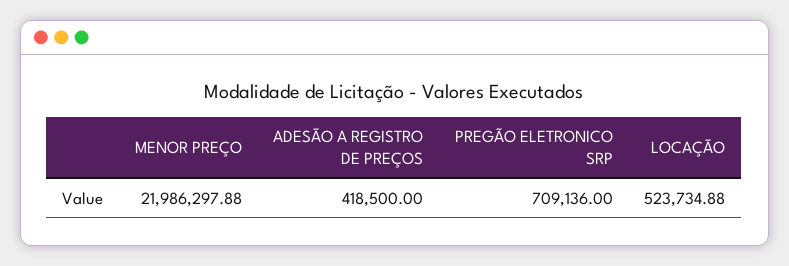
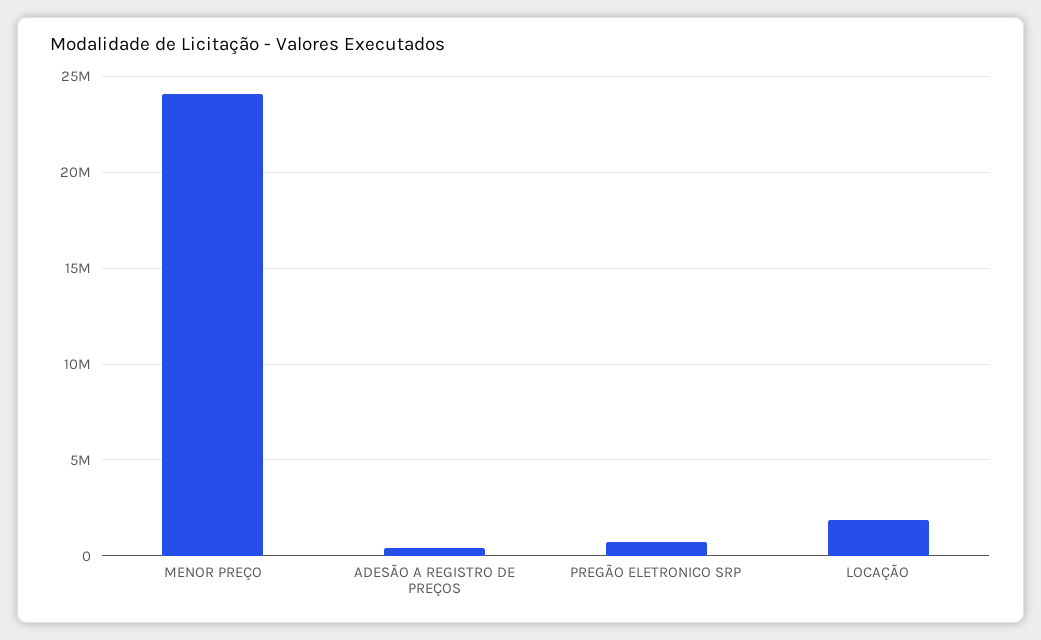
MENOR PREÇO: 21986297.88 -> 24000000
LOCAÇÃO: 523734.88 -> 2000000

